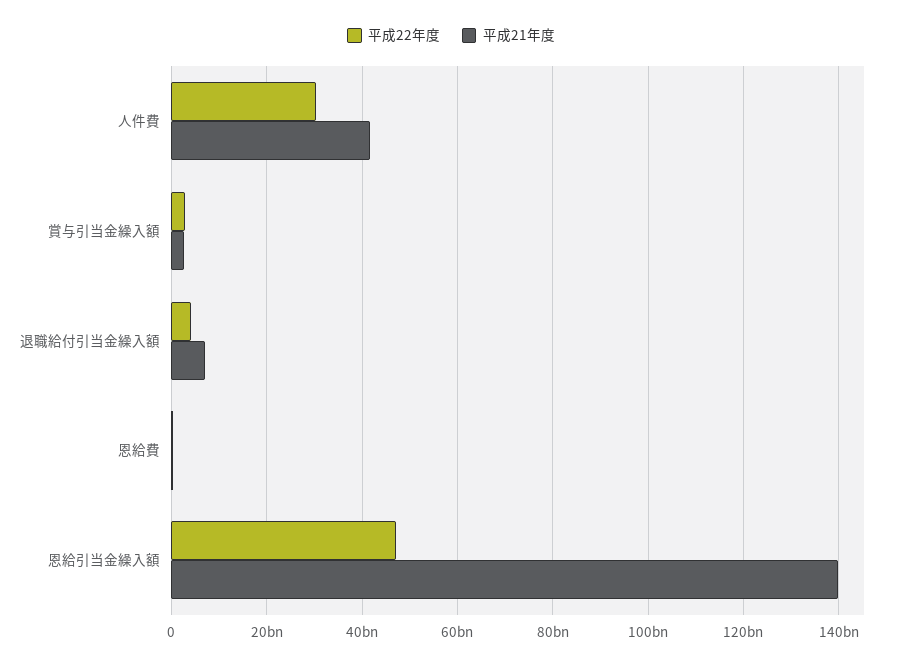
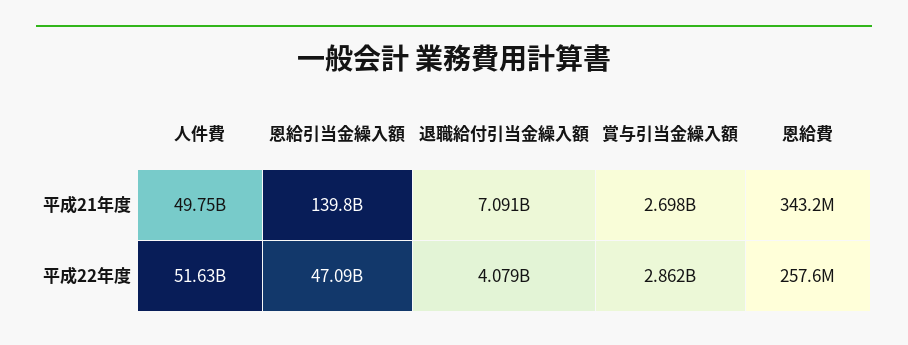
平成22年度, 人件費: 30000000000 -> 51630000000
平成21年度, 人件費: 42000000000 -> 49750000000

